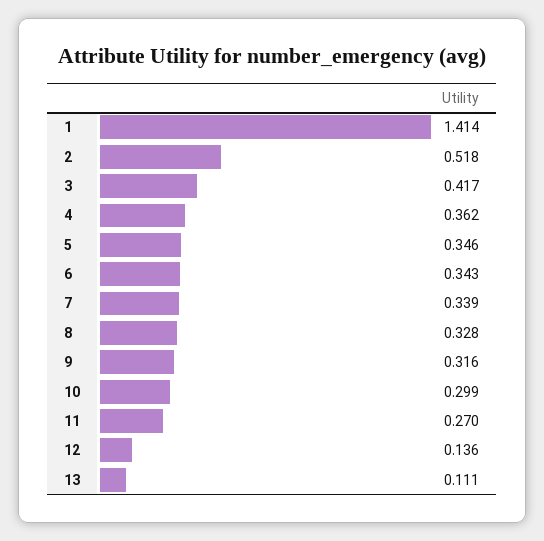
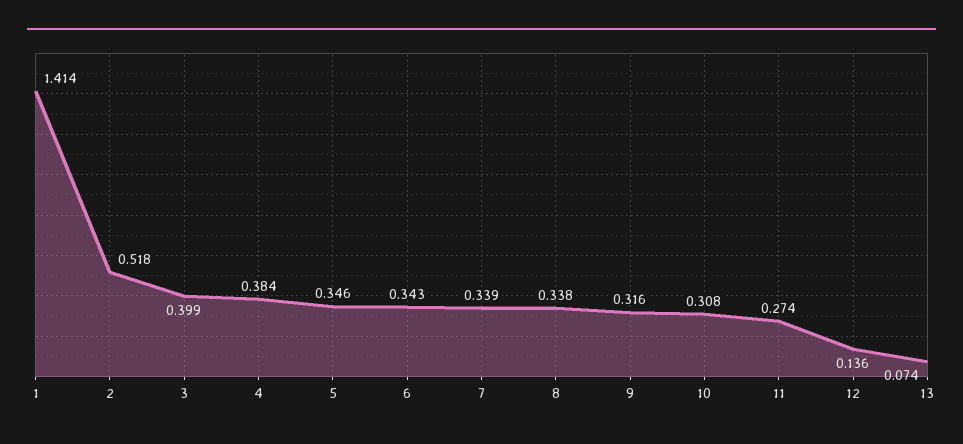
3: 0.417 -> 0.399
4: 0.362 -> 0.384
8: 0.328 -> 0.338
10: 0.299 -> 0.308
11: 0.27 -> 0.274
13: 0.111 -> 0.074

